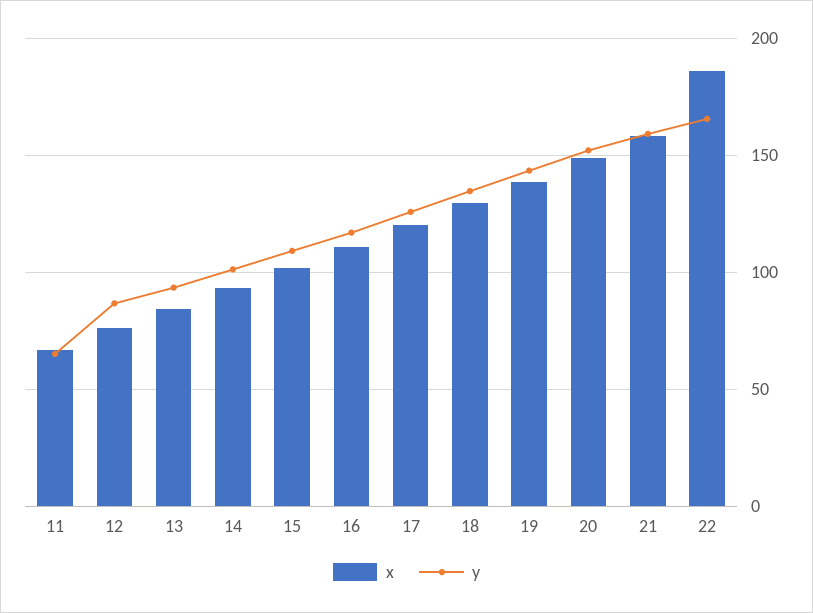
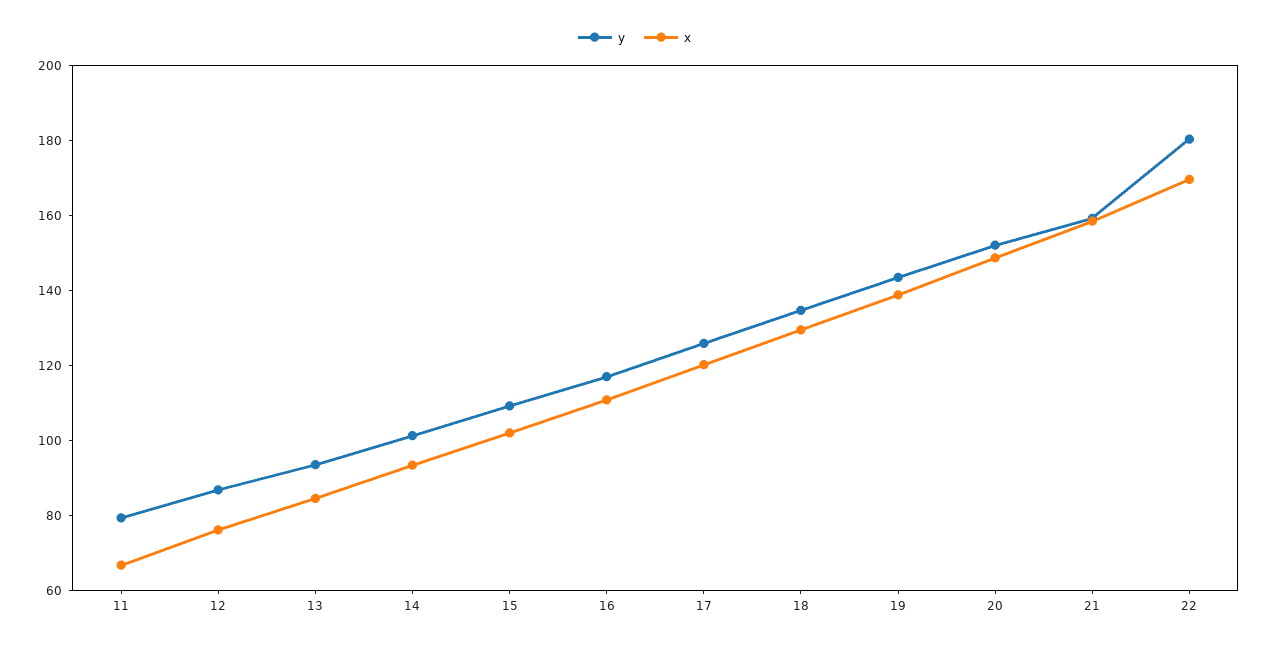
y, 11: 65 -> 80
x, 22: 185 -> 170
y, 22: 165 -> 180

